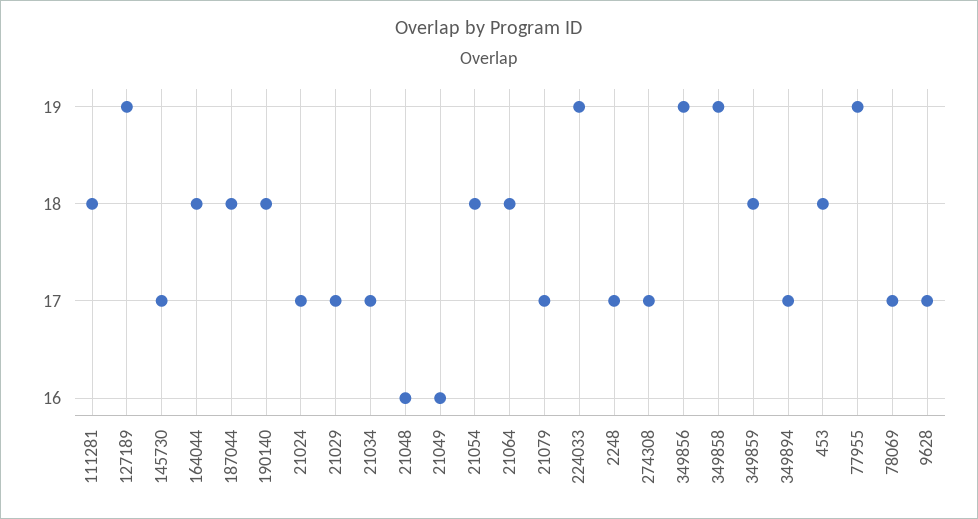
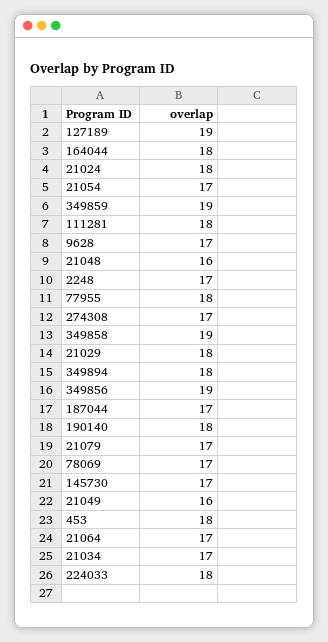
187044: 18 -> 17
21024: 17 -> 18
21029: 17 -> 18
21054: 18 -> 17
21064: 18 -> 17
224033: 19 -> 18
349859: 18 -> 19
349894: 17 -> 18
77955: 19 -> 18

